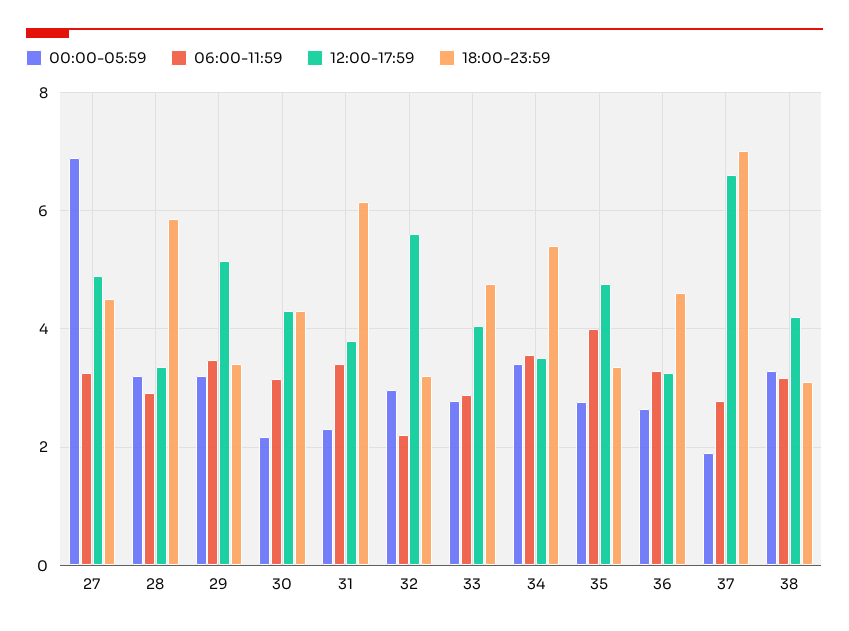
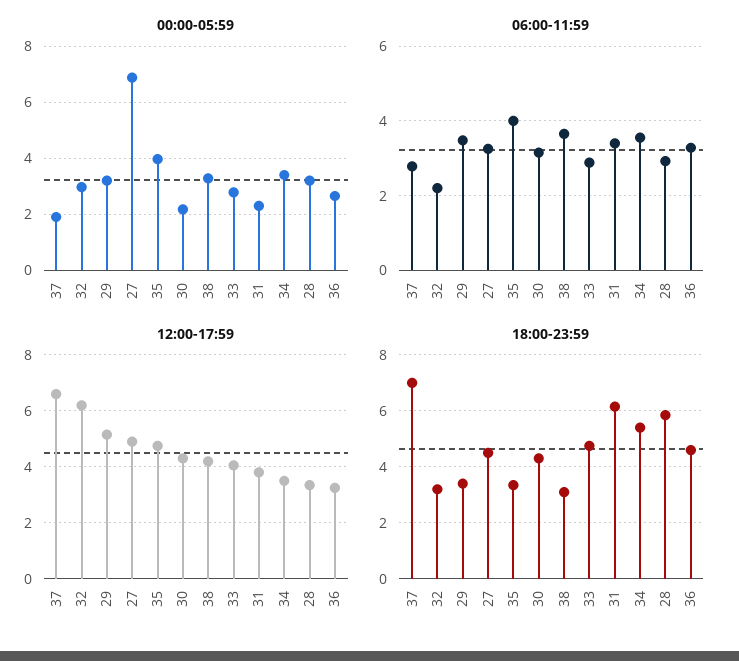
12:00-17:59, 32: 5.6 -> 6.25
00:00-05:59, 35: 2.8 -> 4
06:00-11:59, 38: 3.2 -> 3.6

